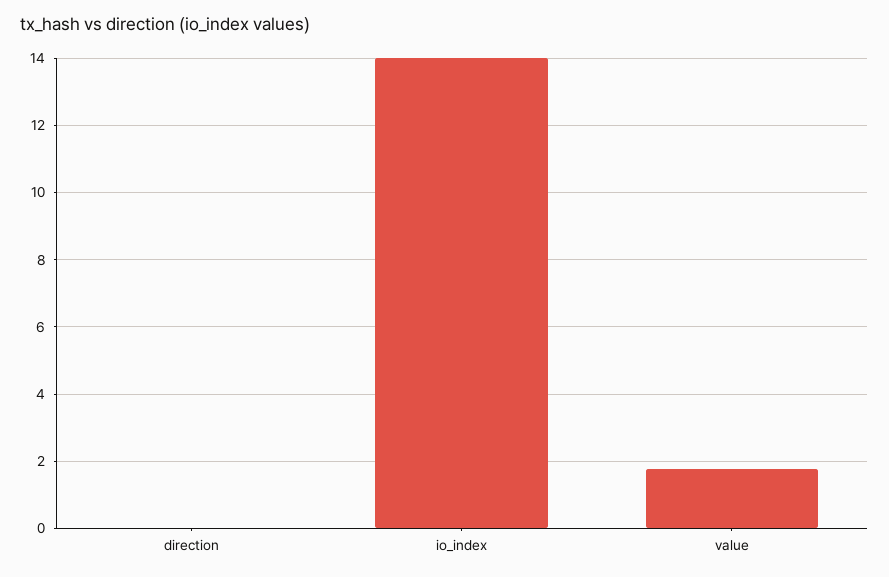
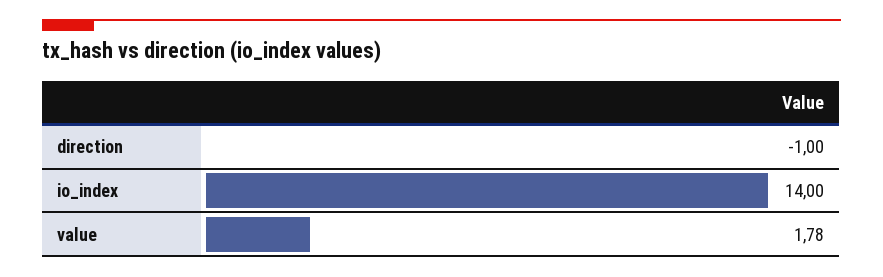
direction: 0 -> -1

